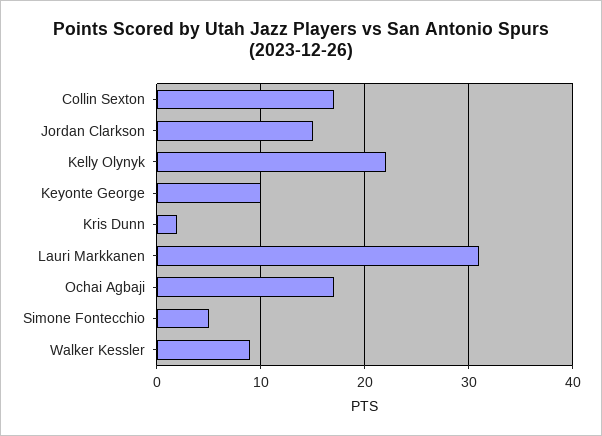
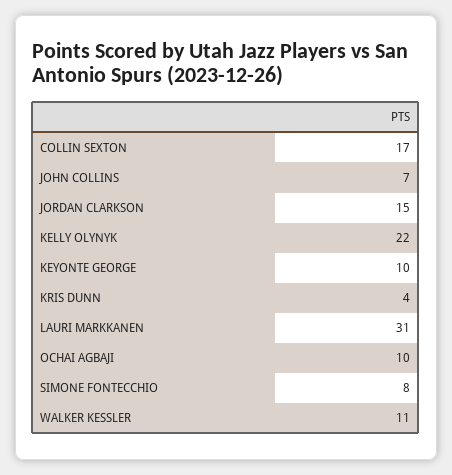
Kris Dunn: 2 -> 4
Ochai Agbaji: 17 -> 10
Simone Fontecchio: 5 -> 8
Walker Kessler: 9 -> 11
JOHN COLLINS: none -> 7

